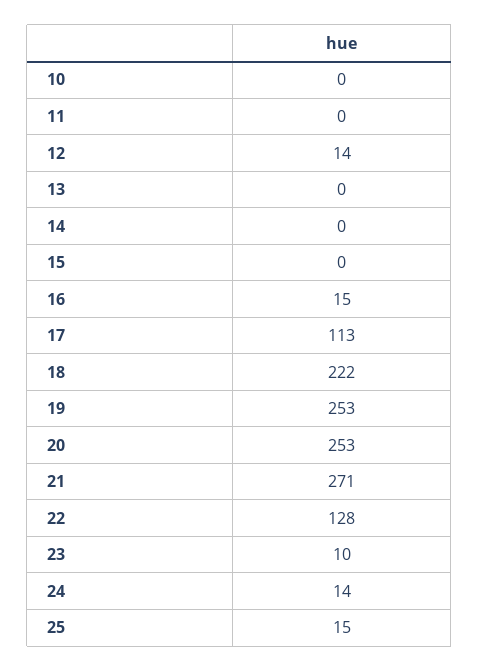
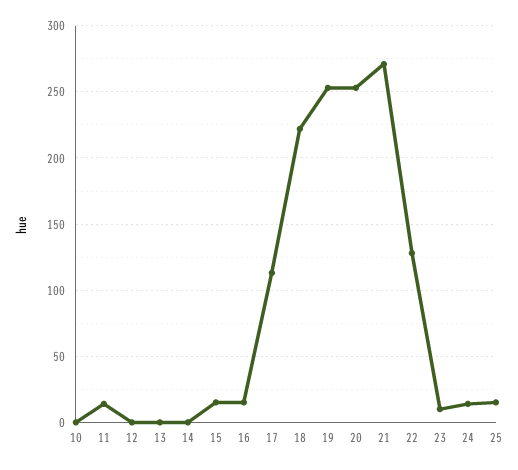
11: 0 -> 15
12: 14 -> 0
15: 0 -> 15

